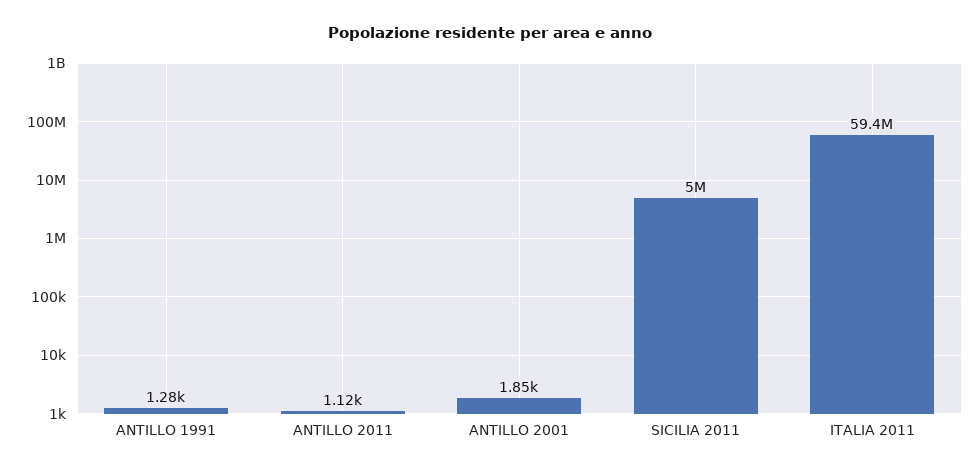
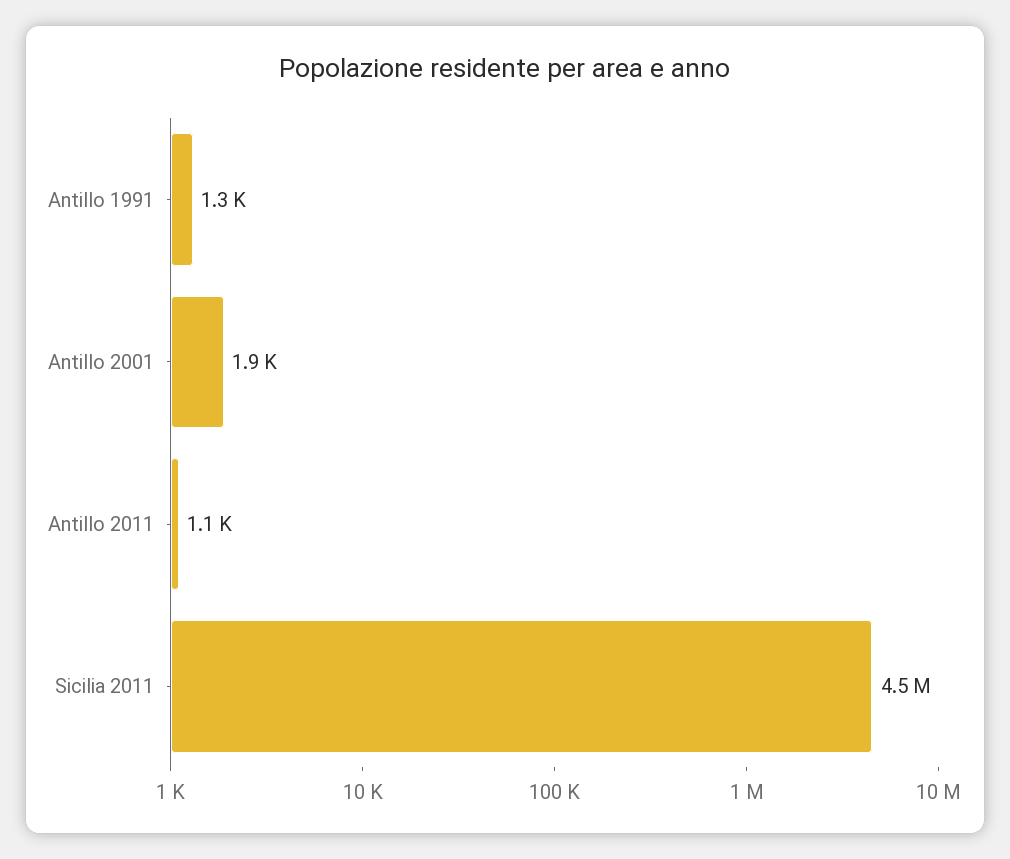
SICILIA 2011: 5000000 -> 4500000
ITALIA 2011: 59400000 -> none

